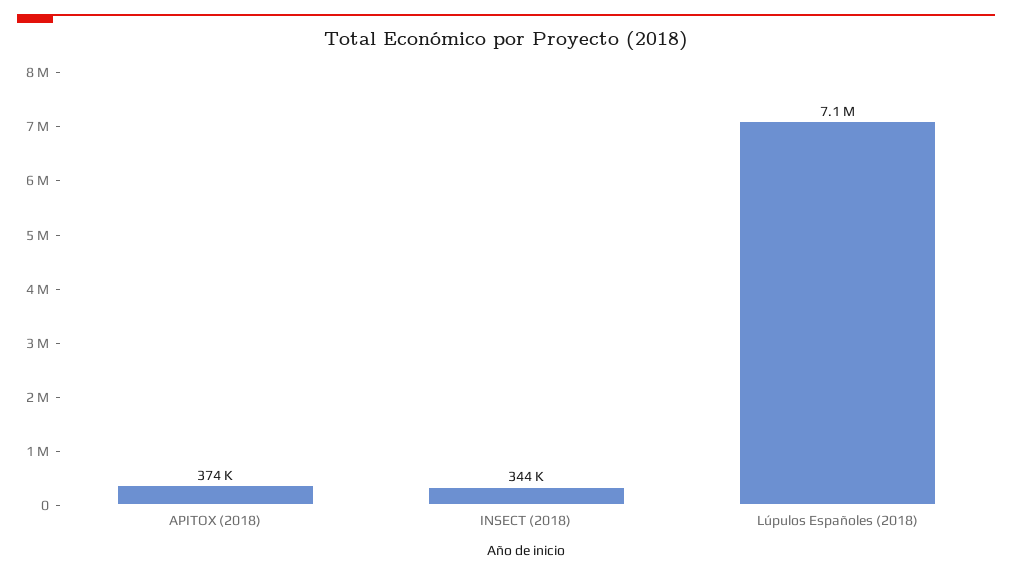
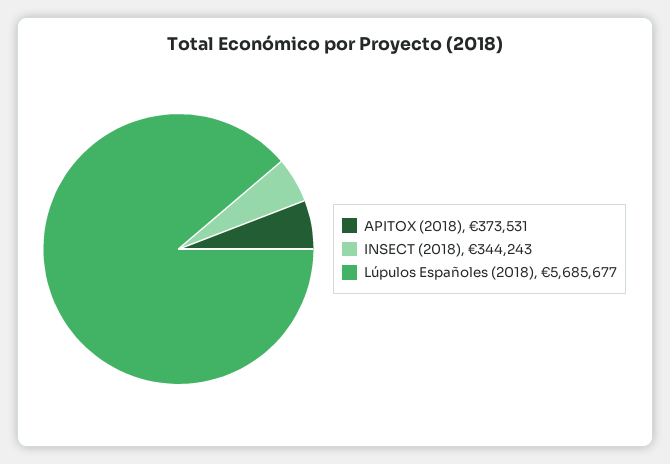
Lúpulos Españoles (2018): 7100000 -> 5685677

